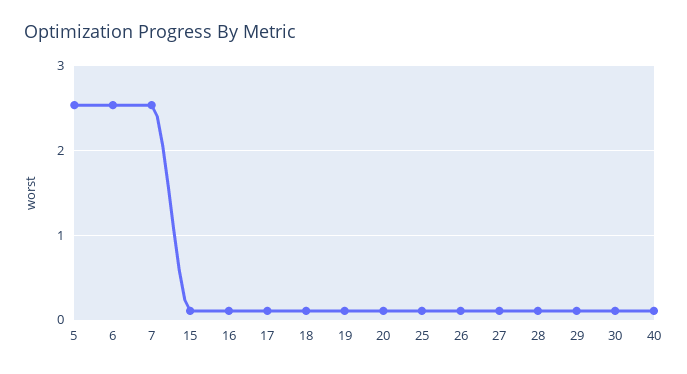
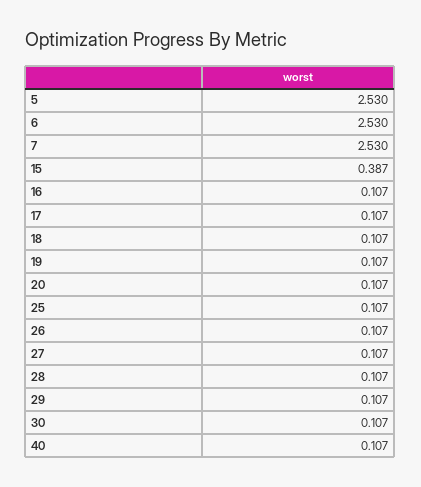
15: 0.1 -> 0.387

